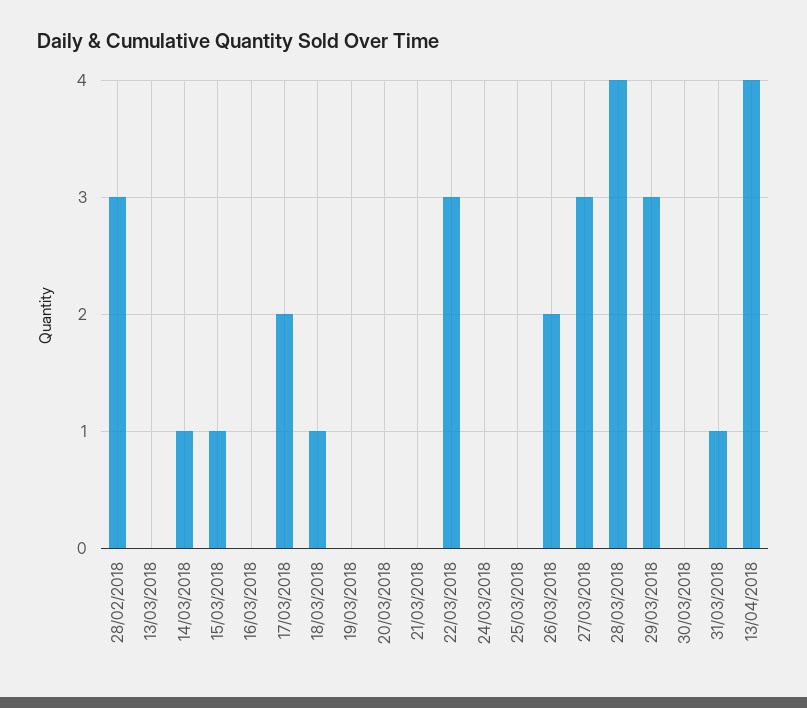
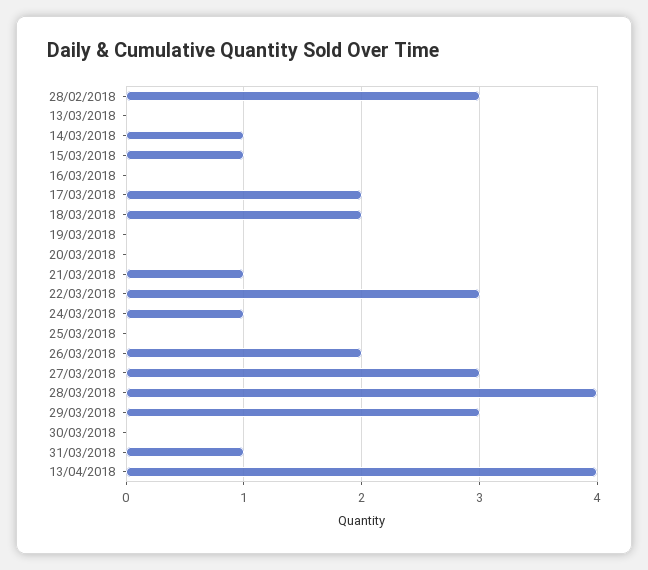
18/03/2018: 1 -> 2
21/03/2018: 0 -> 1
24/03/2018: 0 -> 1

